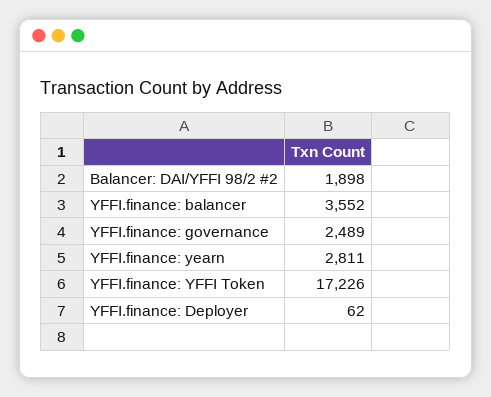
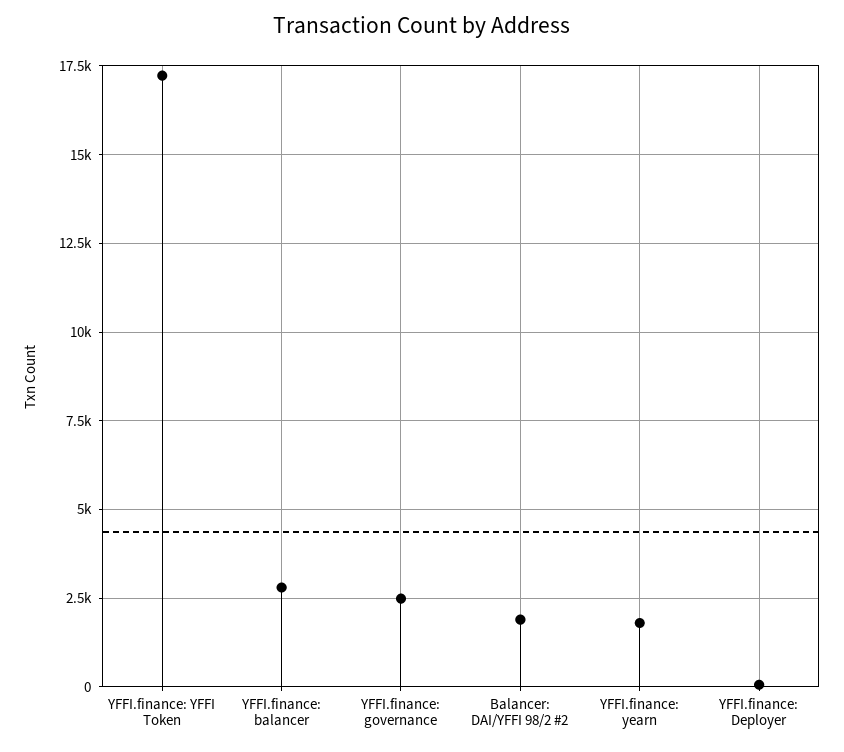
YFFI.finance: balancer: 3552 -> 2750
YFFI.finance: yearn: 2811 -> 1750

